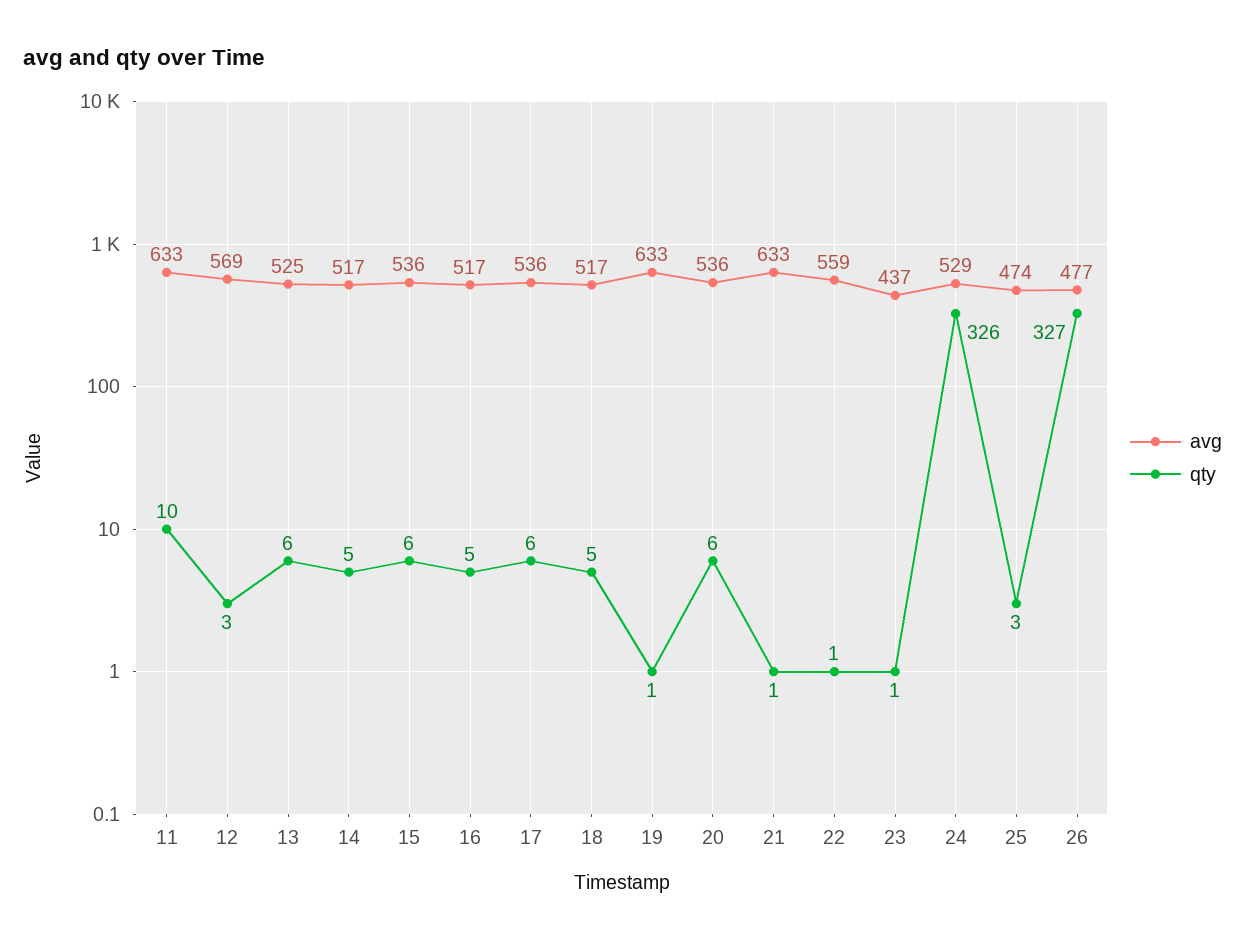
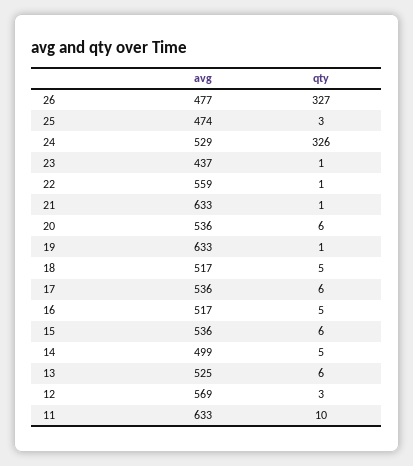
avg, 14: 517 -> 499

